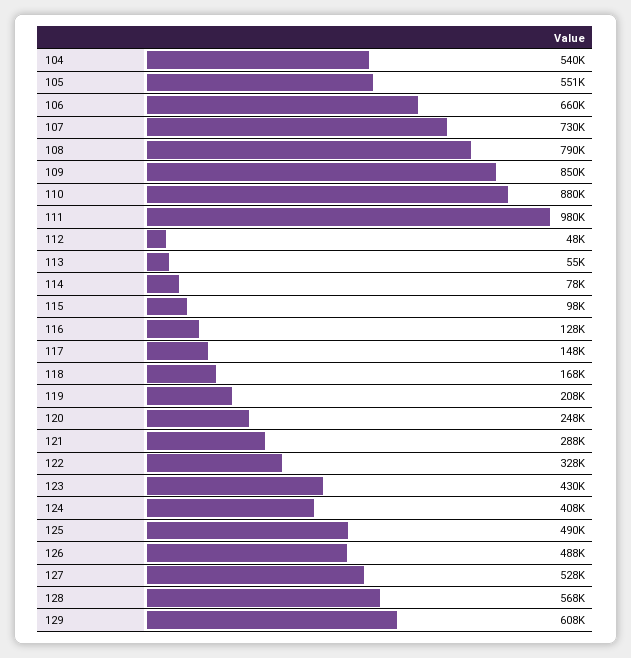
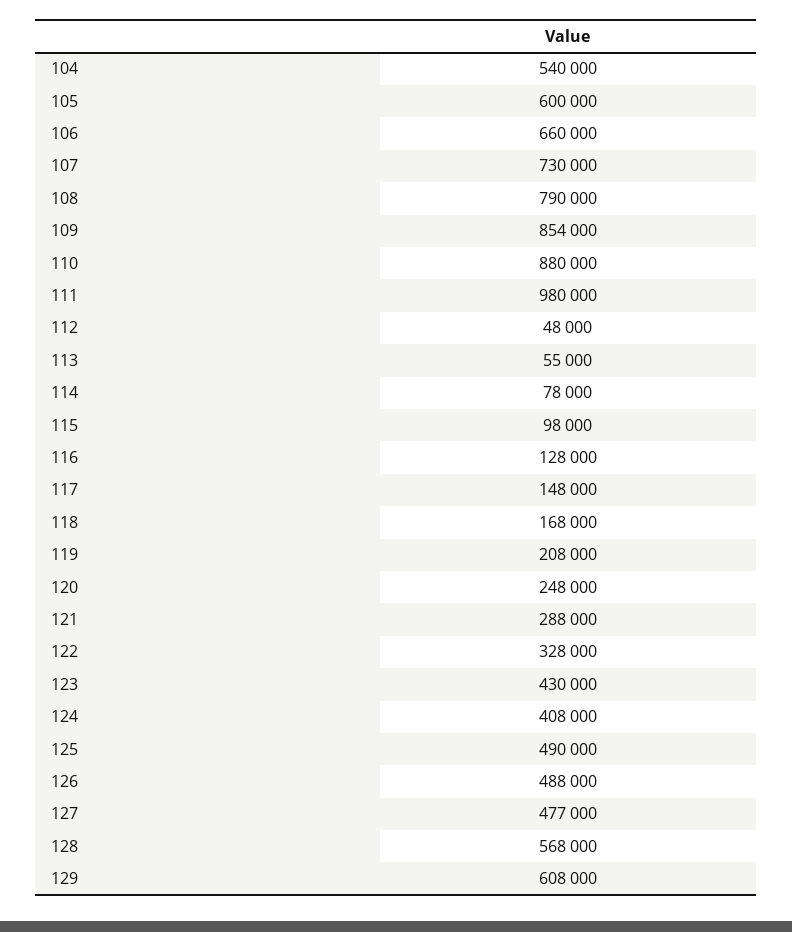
105: 551000 -> 600000
109: 850000 -> 854000
127: 528000 -> 477000

